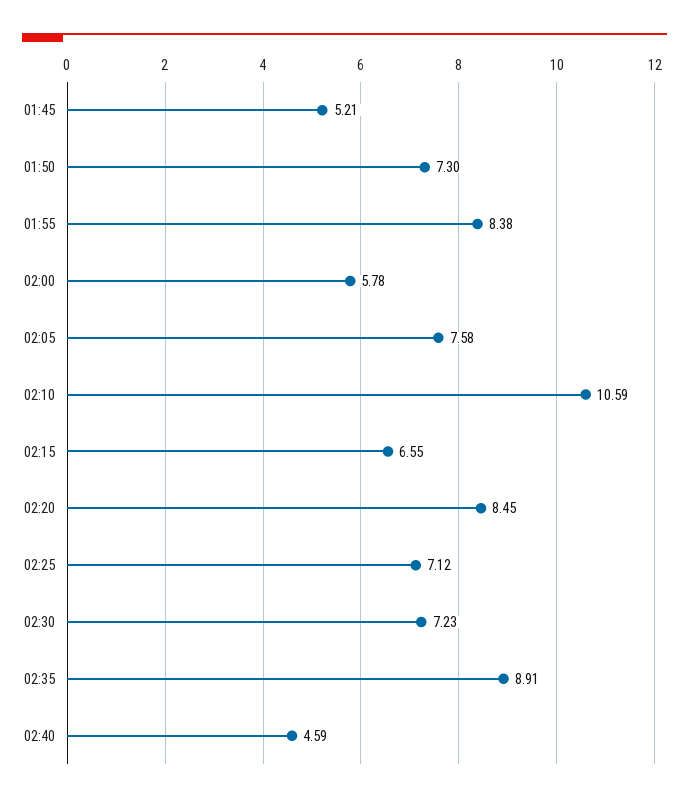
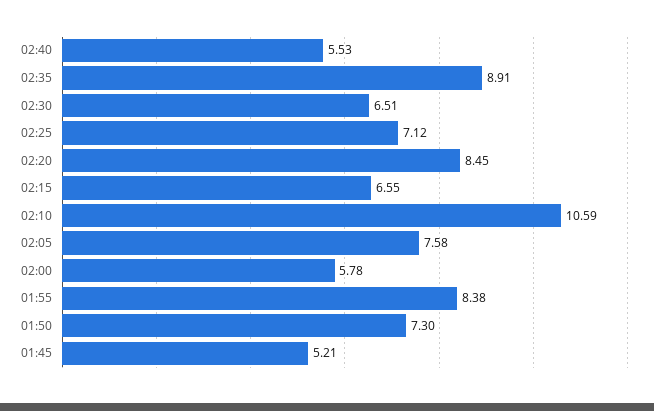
02:30: 7.23 -> 6.51
02:40: 4.59 -> 5.53

